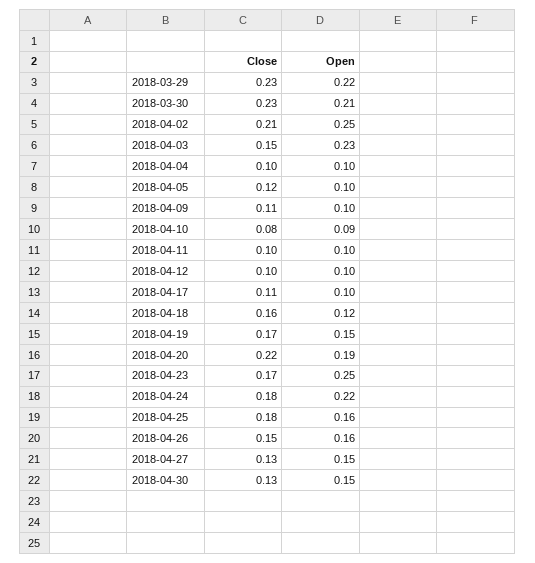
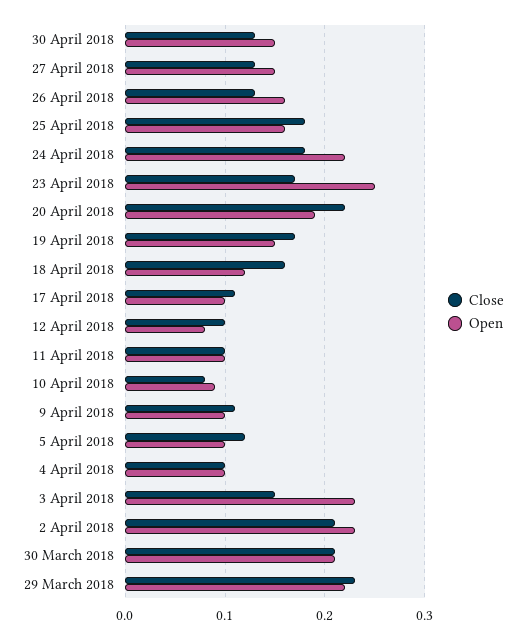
Close, 2018-03-30: 0.23 -> 0.21
Open, 2018-04-02: 0.25 -> 0.23
Open, 2018-04-12: 0.1 -> 0.08
Close, 2018-04-26: 0.15 -> 0.13

